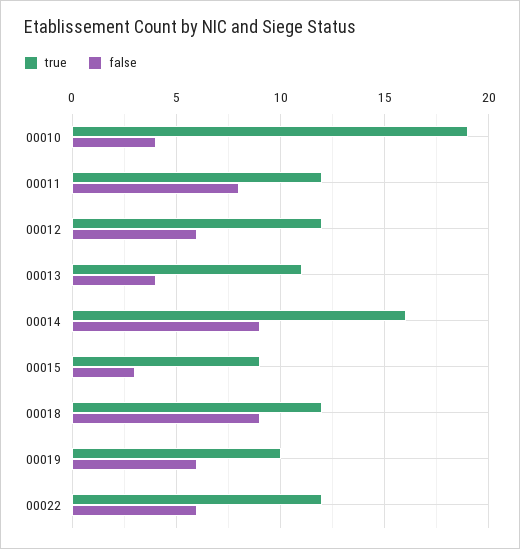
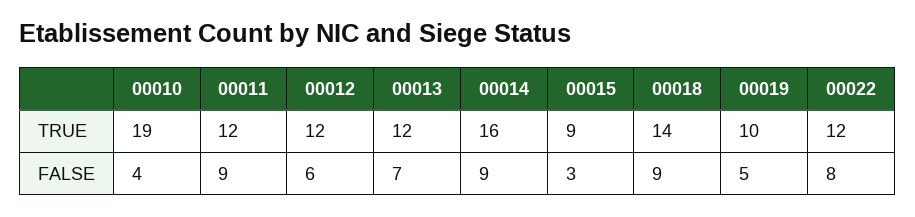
false, 00011: 8 -> 9
true, 00013: 11 -> 12
false, 00013: 4 -> 7
true, 00018: 12 -> 14
false, 00019: 6 -> 5
false, 00022: 6 -> 8

